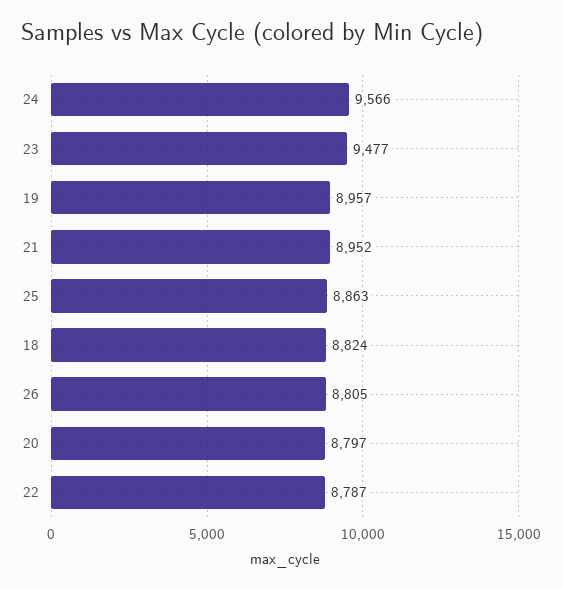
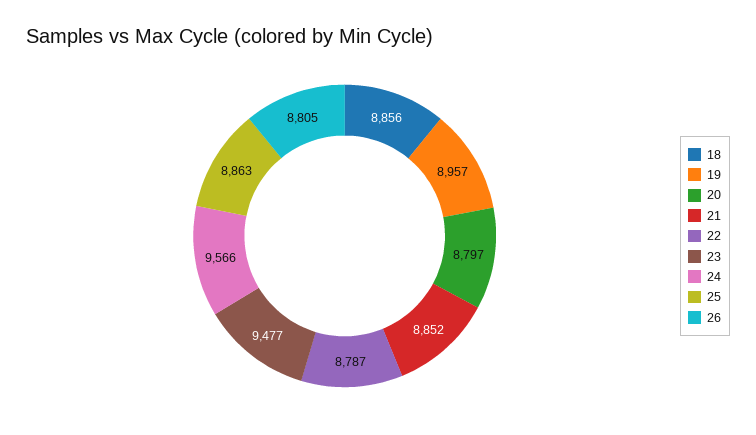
21: 8952 -> 8852
18: 8824 -> 8856

